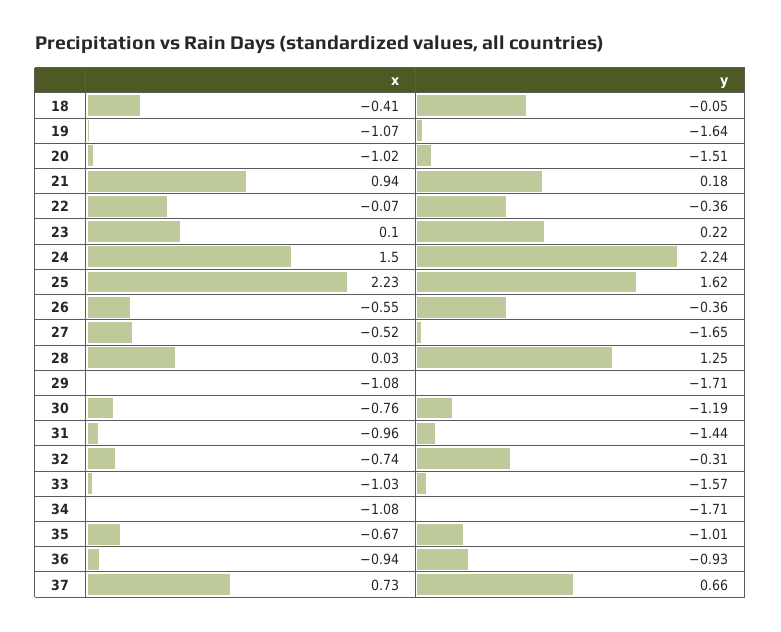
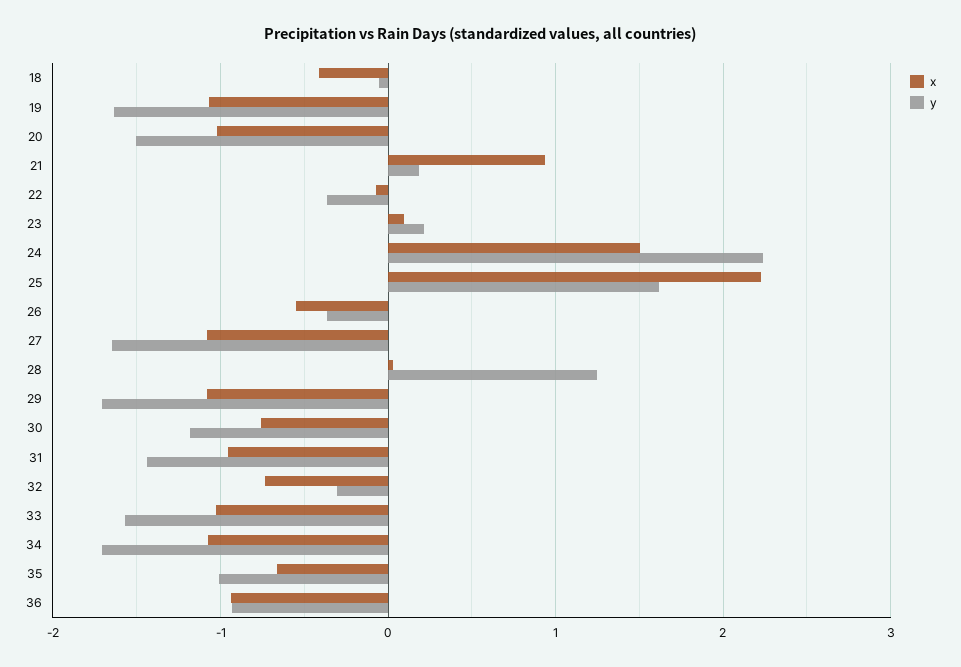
x, 27: -0.52 -> -1.1
x, 37: 0.73 -> none
y, 37: 0.66 -> none

